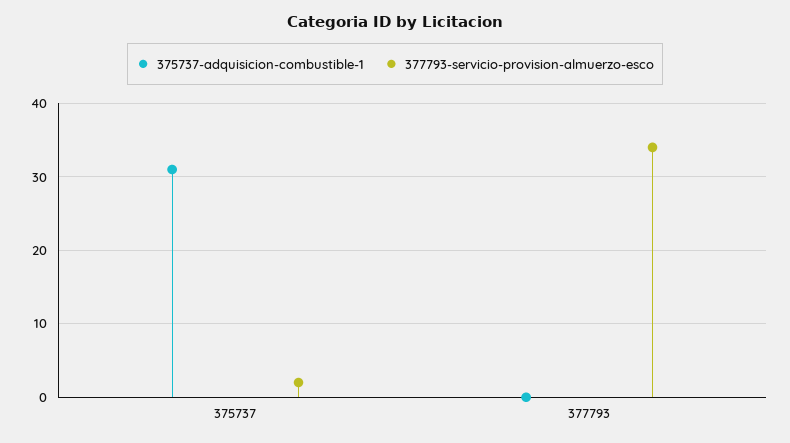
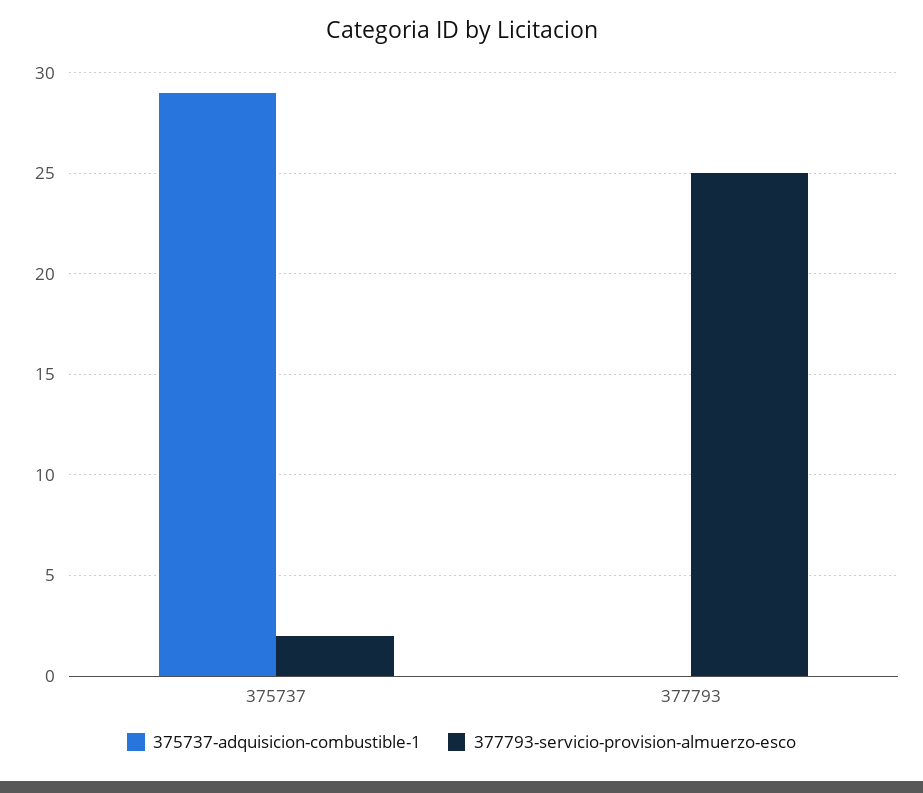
375737-adquisicion-combustible-1, 375737: 31 -> 29
377793-servicio-provision-almuerzo-esco, 377793: 34 -> 25

